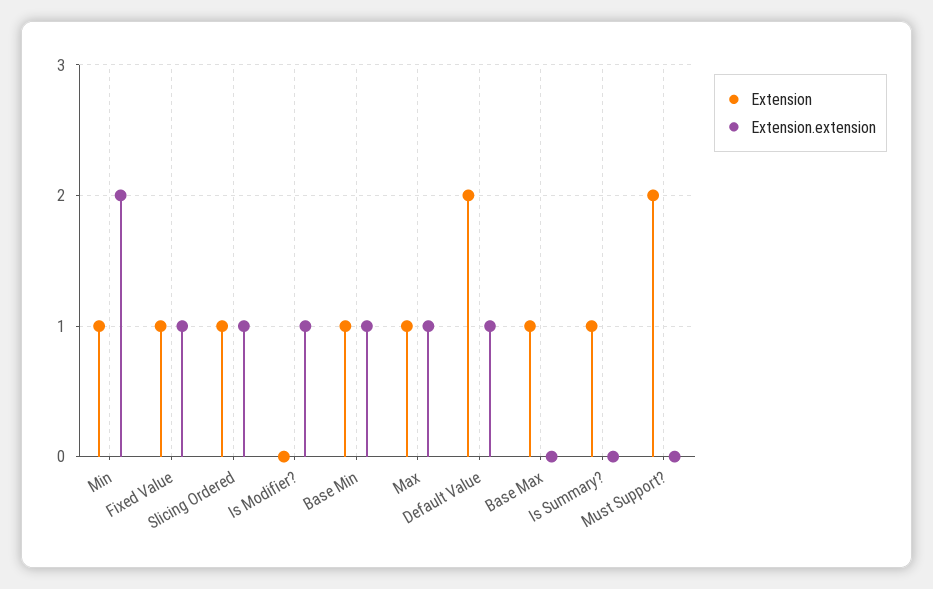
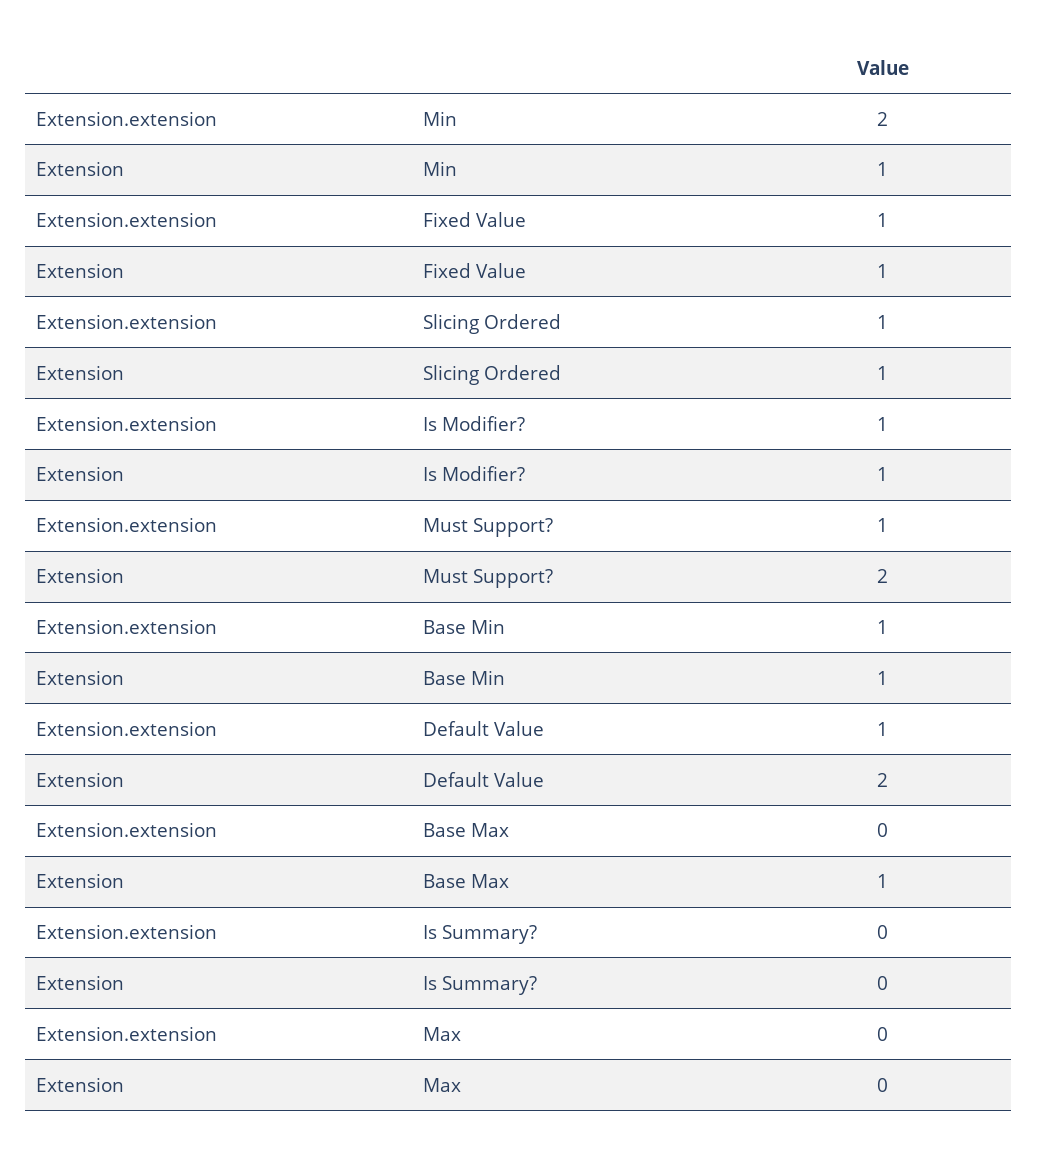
Extension, Is Modifier?: 0 -> 1
Extension, Max: 1 -> 0
Extension.extension, Max: 1 -> 0
Extension, Is Summary?: 1 -> 0
Extension.extension, Must Support?: 0 -> 1

